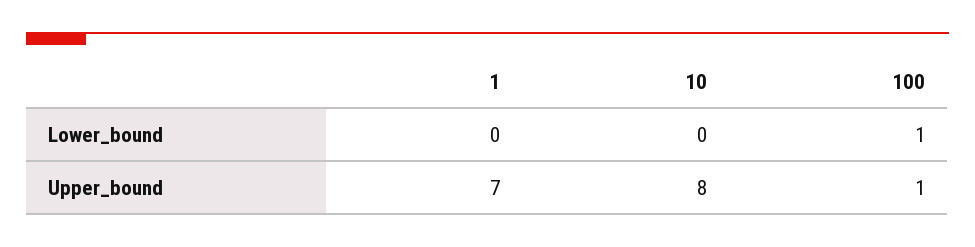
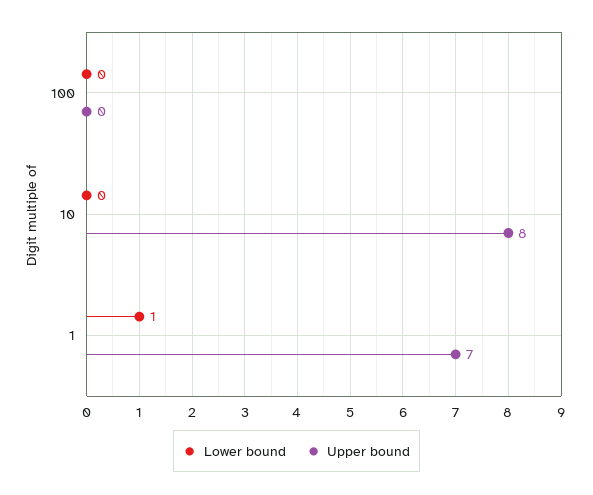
Lower_bound, 1: 0 -> 1
Lower_bound, 100: 1 -> 0
Upper_bound, 100: 1 -> 0

